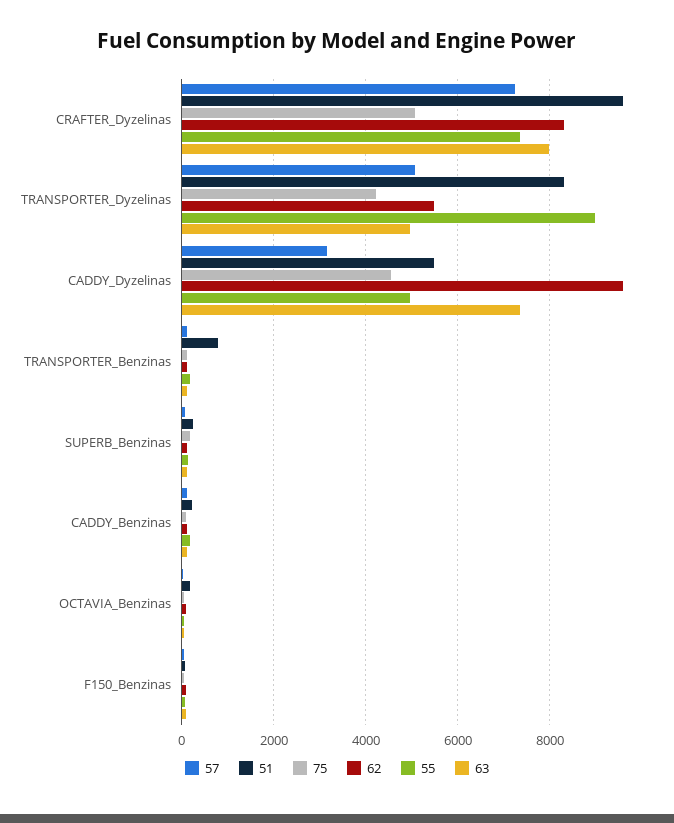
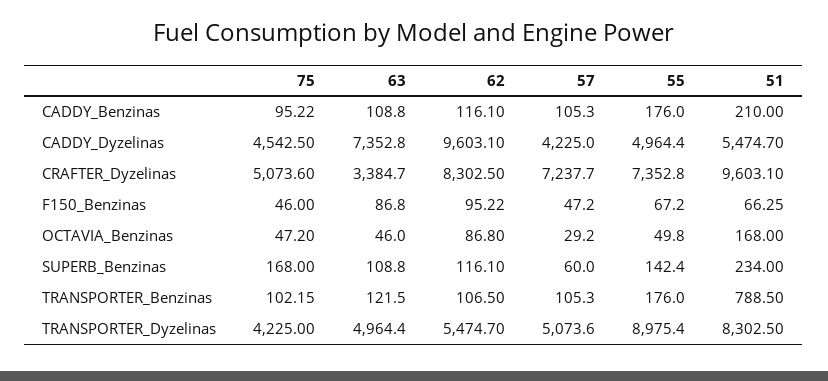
63, CRAFTER_Dyzelinas: 8000 -> 3384.7
57, CADDY_Dyzelinas: 3200 -> 4225

